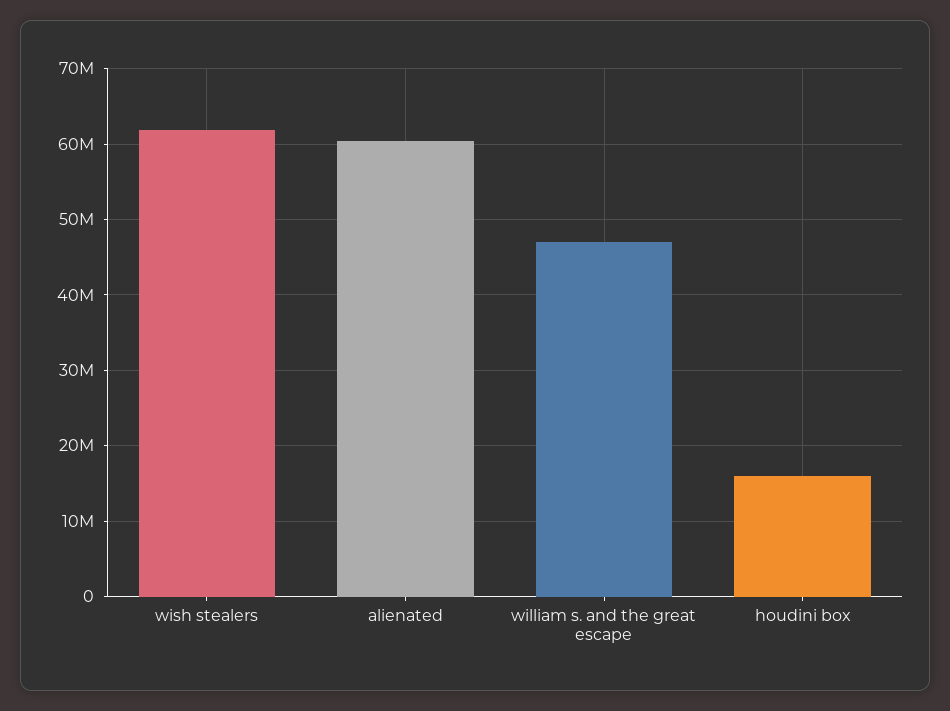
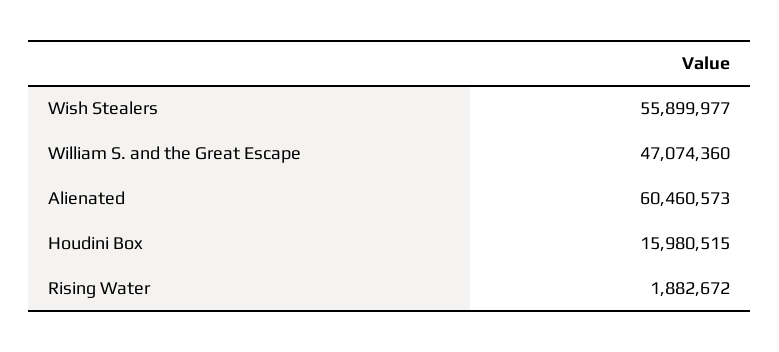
wish stealers: 62000000 -> 55899977
Rising Water: none -> 1882672

